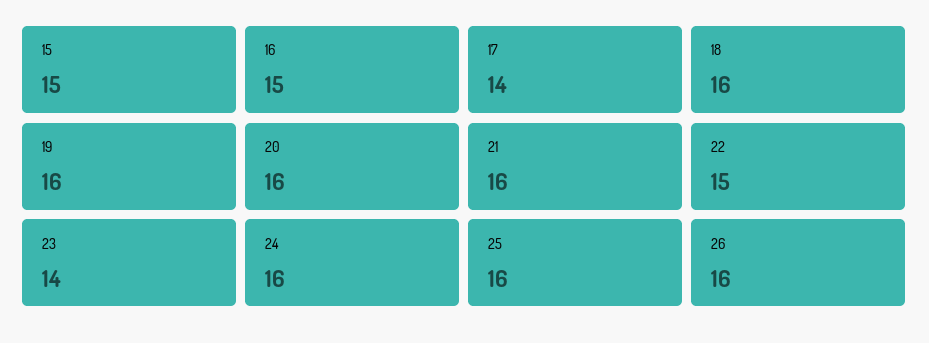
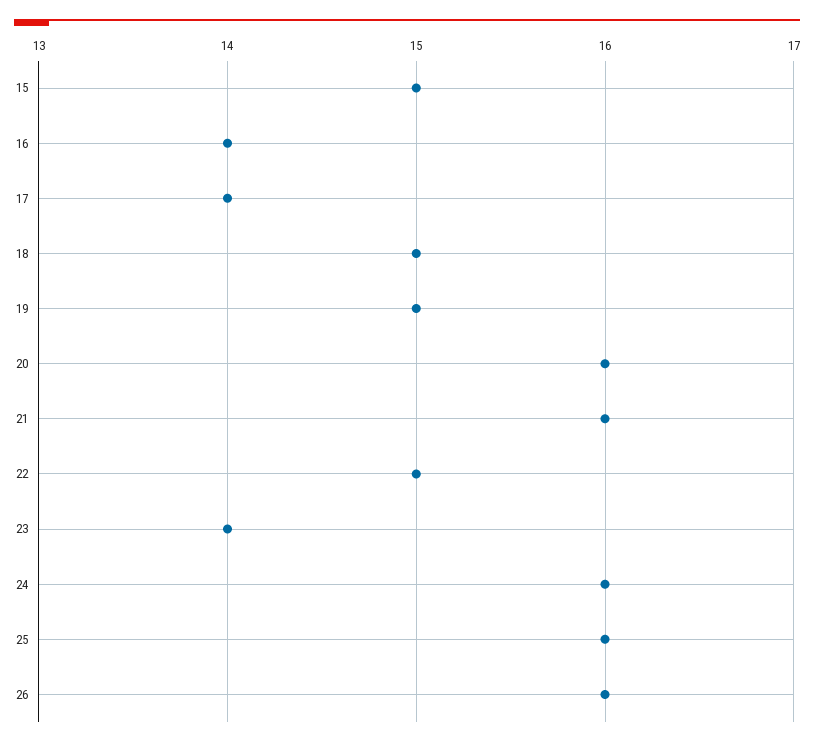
16: 15 -> 14
18: 16 -> 15
19: 16 -> 15

